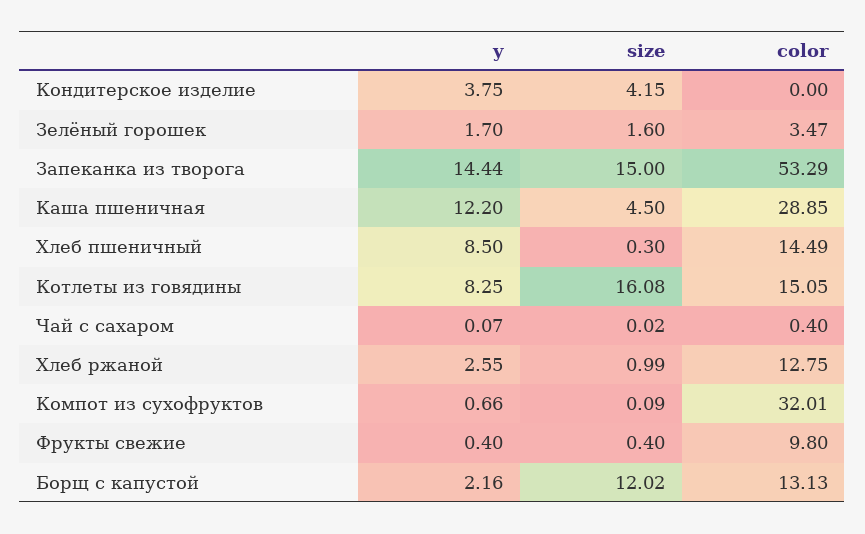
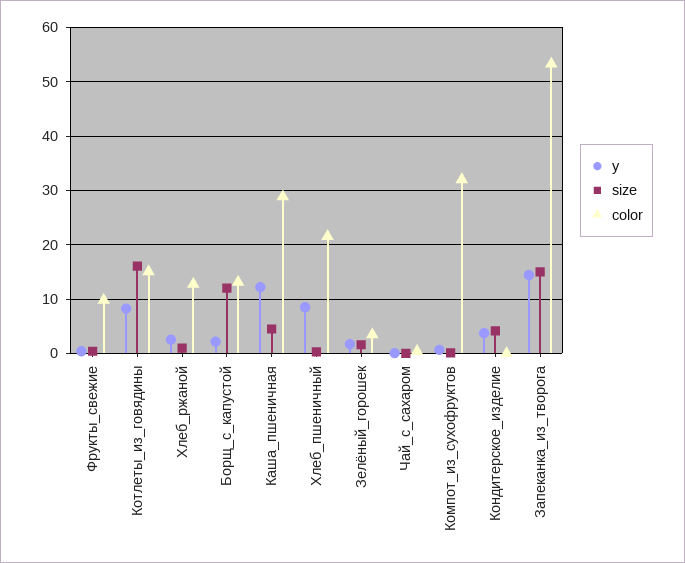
color, Хлеб пшеничный: 14.49 -> 22

